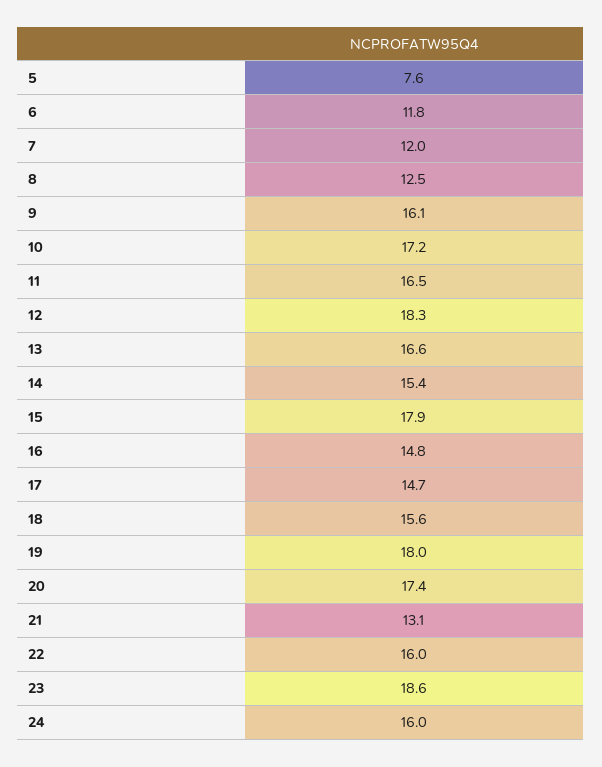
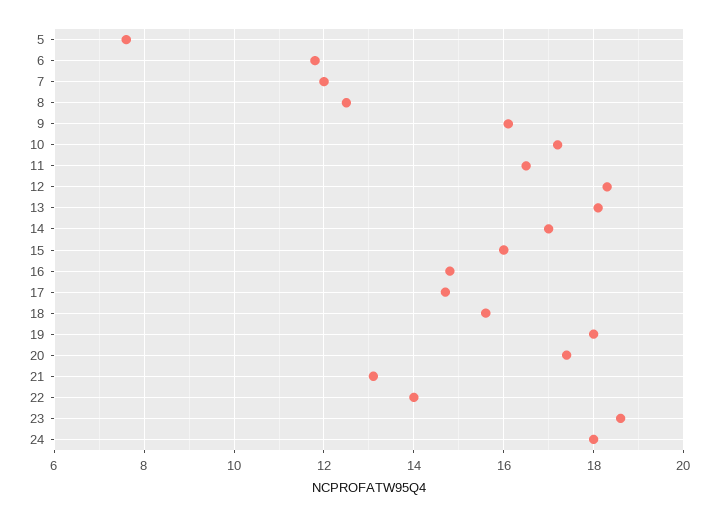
13: 16.6 -> 18
14: 15.4 -> 17
15: 17.9 -> 16
22: 16 -> 14
24: 16 -> 18

